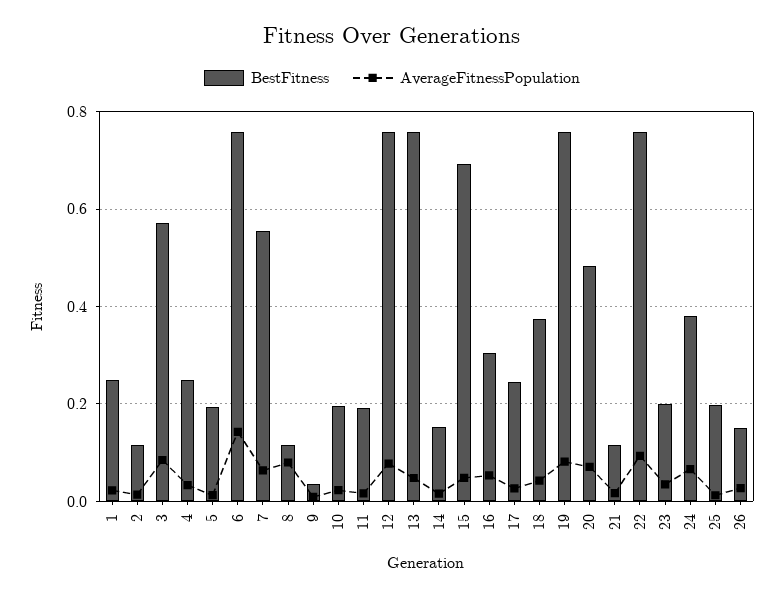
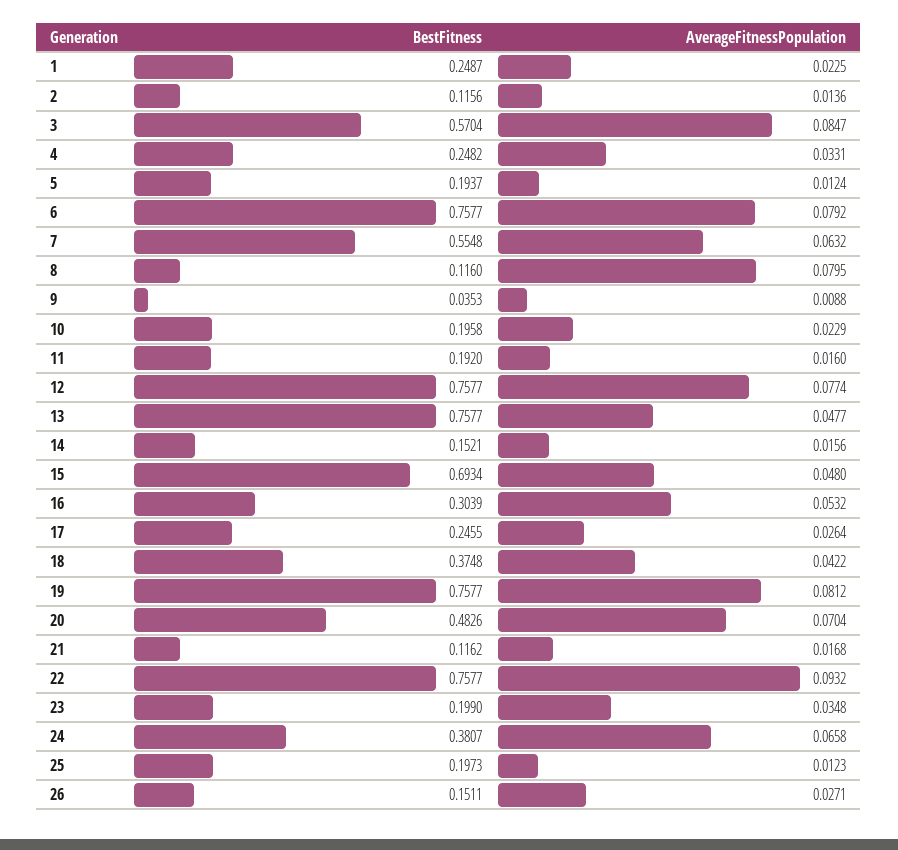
AverageFitnessPopulation, 6: 0.14 -> 0.0792

